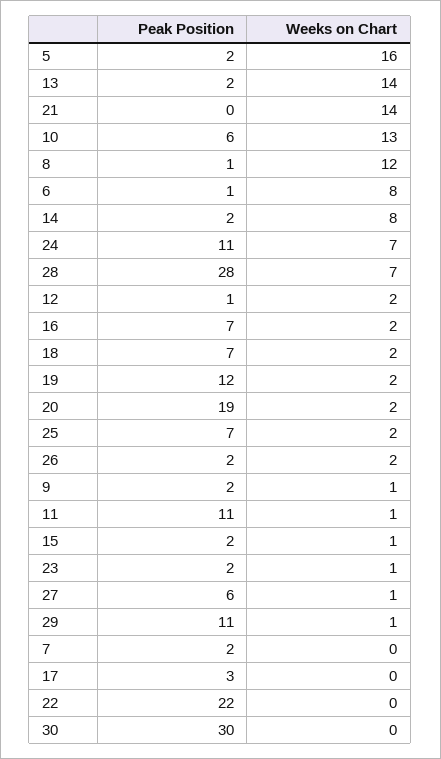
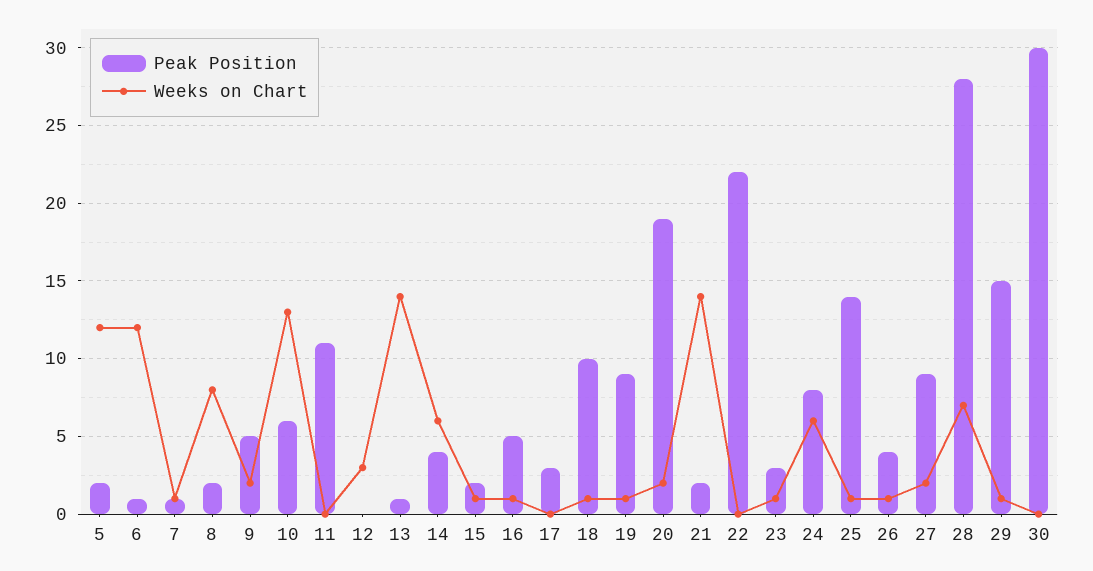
Weeks on Chart, 5: 16 -> 12
Peak Position, 13: 2 -> 1
Peak Position, 21: 0 -> 2
Peak Position, 8: 1 -> 2
Weeks on Chart, 8: 12 -> 8
Weeks on Chart, 6: 8 -> 12
Peak Position, 14: 2 -> 4
Weeks on Chart, 14: 8 -> 6
Peak Position, 24: 11 -> 8
Weeks on Chart, 24: 7 -> 6
Peak Position, 12: 1 -> 0
Weeks on Chart, 12: 2 -> 3
Peak Position, 16: 7 -> 5
Weeks on Chart, 16: 2 -> 1
Peak Position, 18: 7 -> 10
Weeks on Chart, 18: 2 -> 1
Peak Position, 19: 12 -> 9
Weeks on Chart, 19: 2 -> 1
Peak Position, 25: 7 -> 14
Weeks on Chart, 25: 2 -> 1
Peak Position, 26: 2 -> 4
Weeks on Chart, 26: 2 -> 1
Peak Position, 9: 2 -> 5
Weeks on Chart, 9: 1 -> 2
Weeks on Chart, 11: 1 -> 0
Peak Position, 23: 2 -> 3
Peak Position, 27: 6 -> 9
Weeks on Chart, 27: 1 -> 2
Peak Position, 29: 11 -> 15
Peak Position, 7: 2 -> 1
Weeks on Chart, 7: 0 -> 1

